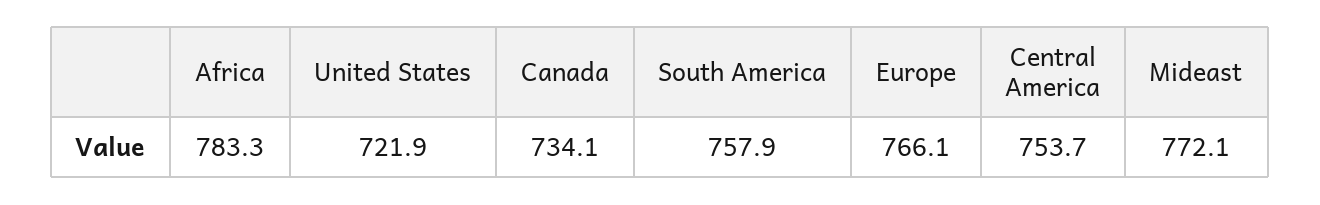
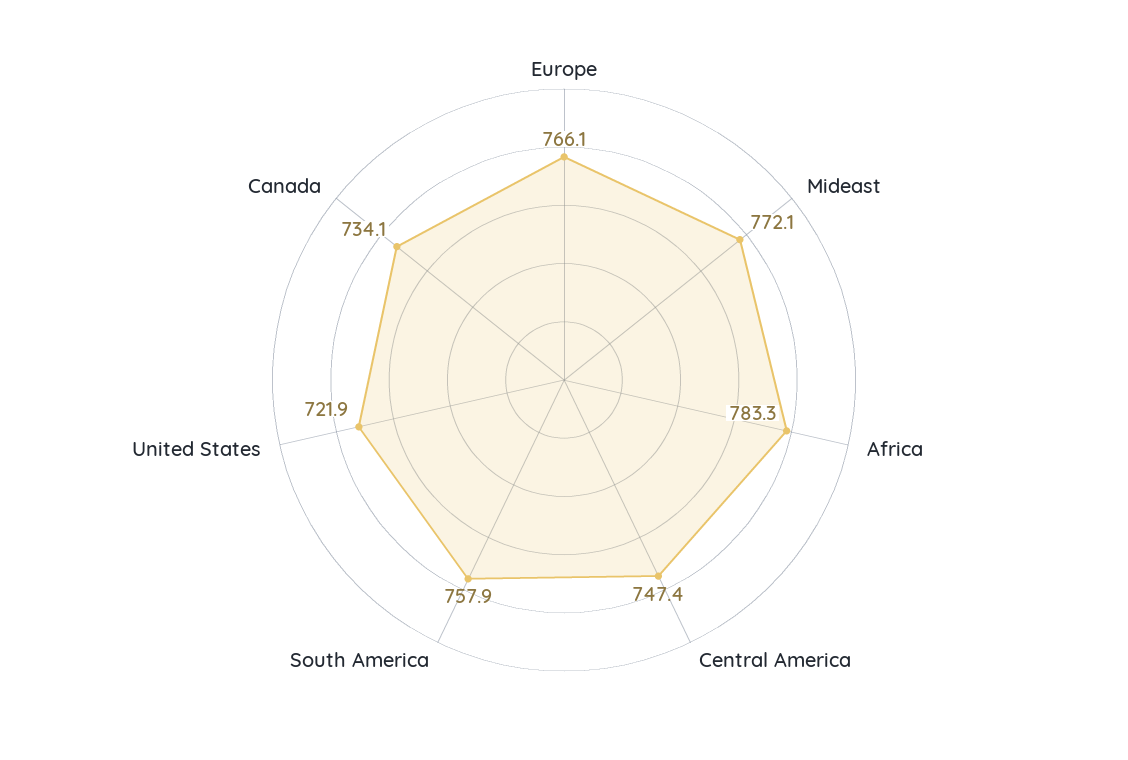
Central America: 753.7 -> 747.4

